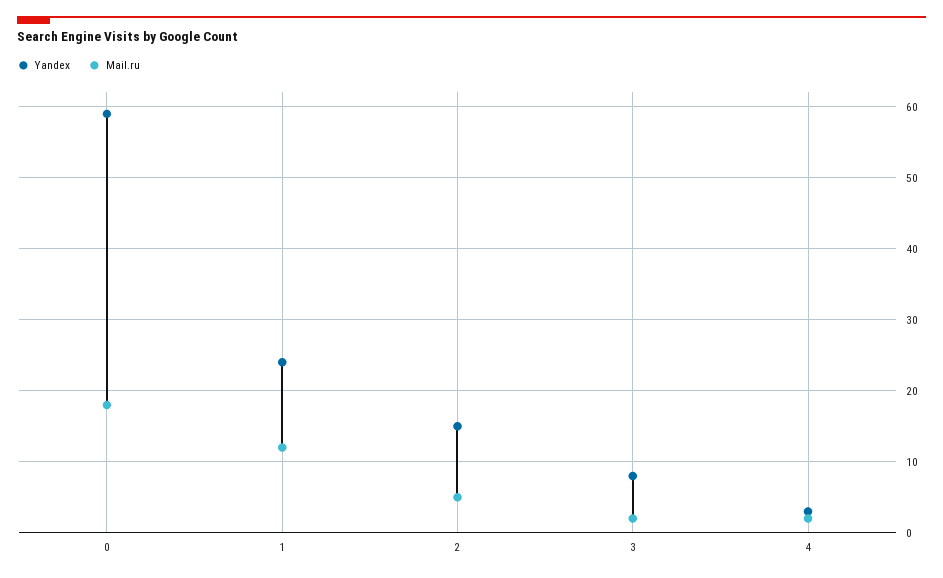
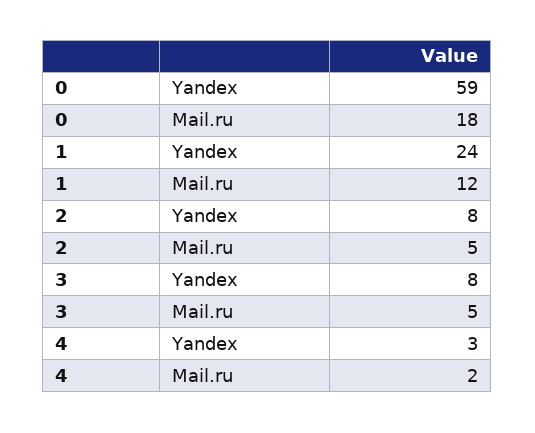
Yandex, 2: 15 -> 8
Mail.ru, 3: 2 -> 5

